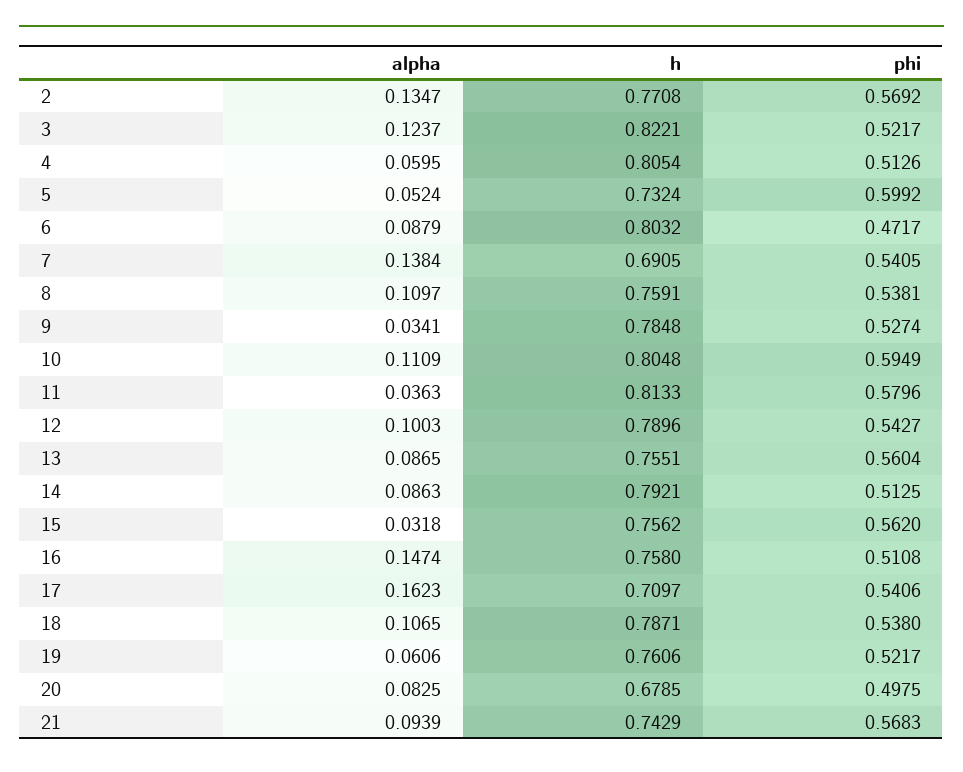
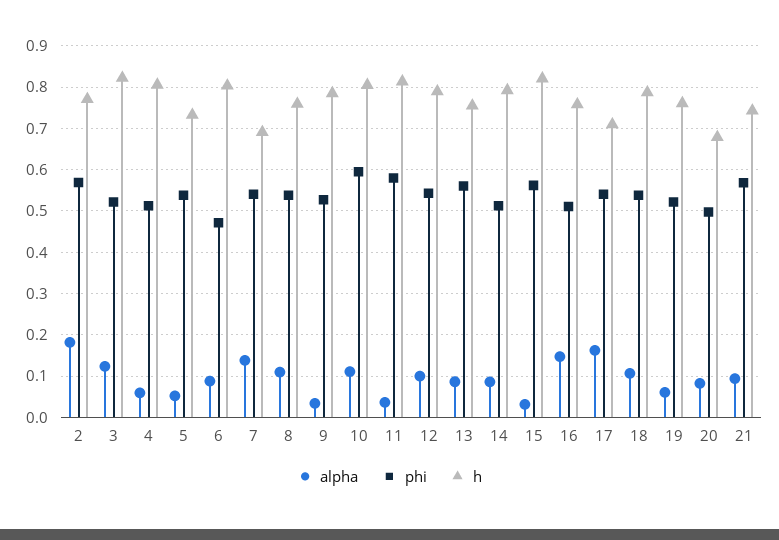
alpha, 2: 0.1347 -> 0.18
phi, 5: 0.5992 -> 0.54
h, 15: 0.7562 -> 0.82

